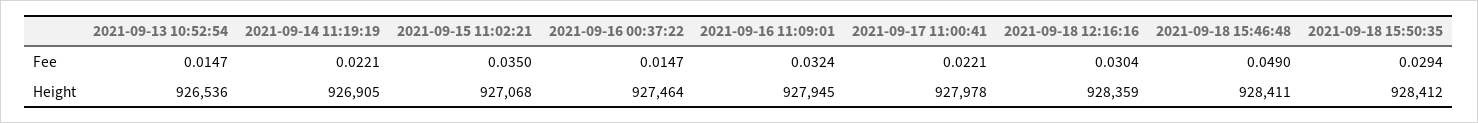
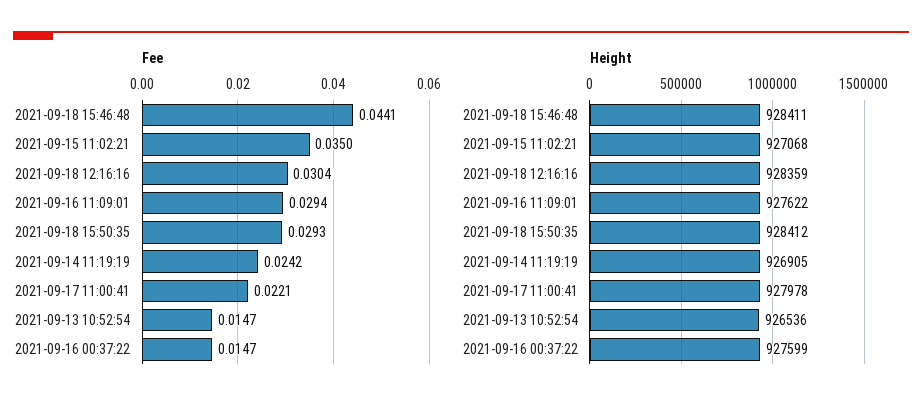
Fee, 2021-09-14 11:19:19: 0.0221 -> 0.0242
Fee, 2021-09-16 11:09:01: 0.0324 -> 0.0294
Fee, 2021-09-18 15:46:48: 0.049 -> 0.0441
Fee, 2021-09-18 15:50:35: 0.0294 -> 0.0293
Height, 2021-09-16 00:37:22: 927464 -> 927599
Height, 2021-09-16 11:09:01: 927945 -> 927622

